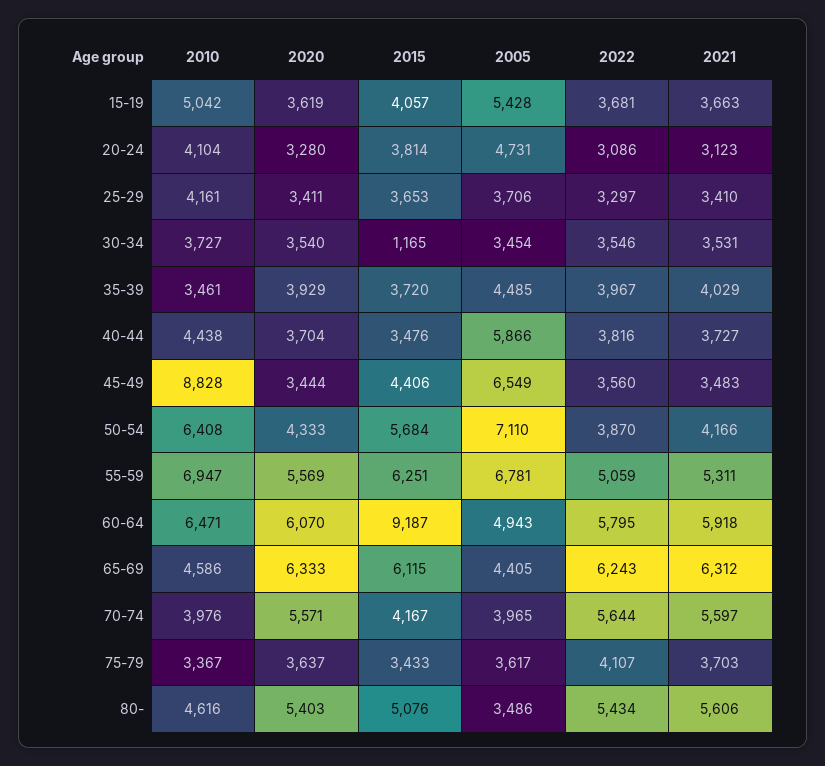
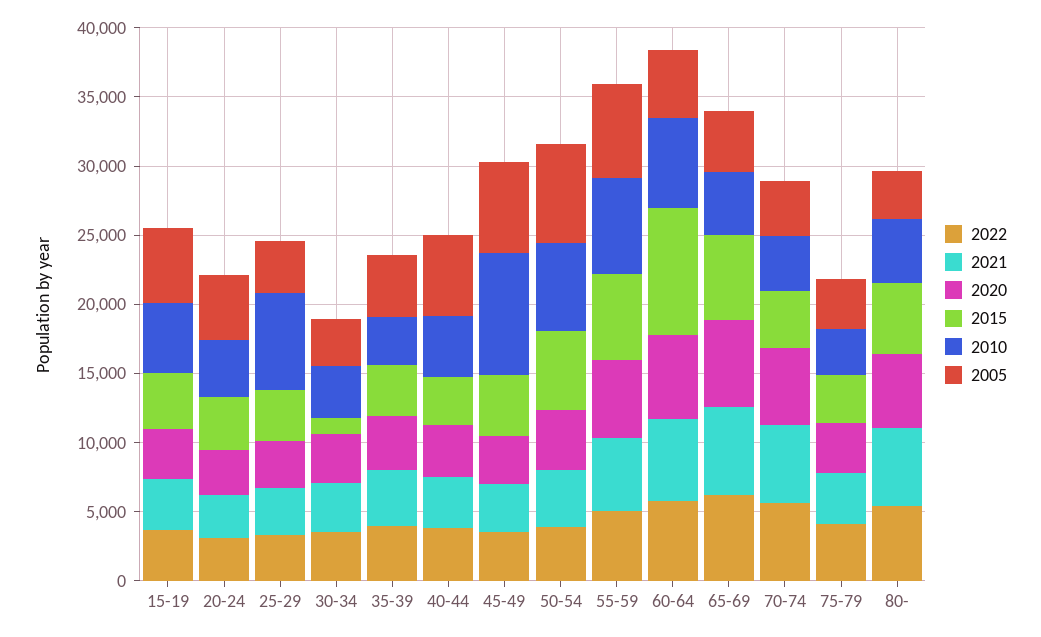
2010, 25-29: 4161 -> 7000

